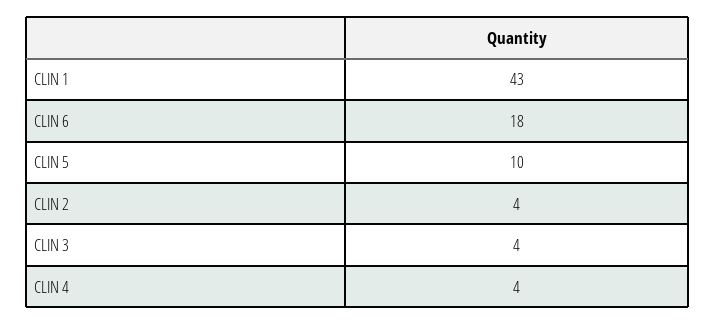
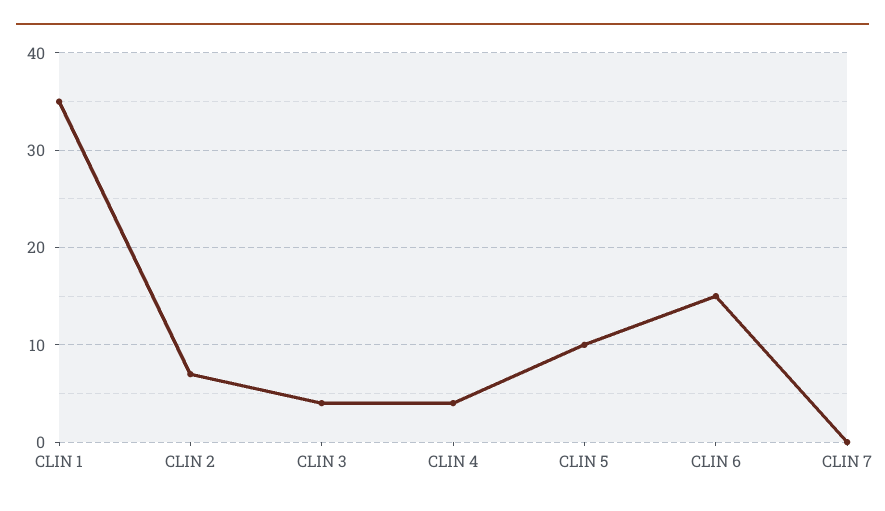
CLIN 1: 43 -> 35
CLIN 6: 18 -> 15
CLIN 2: 4 -> 7
CLIN 7: none -> 0

